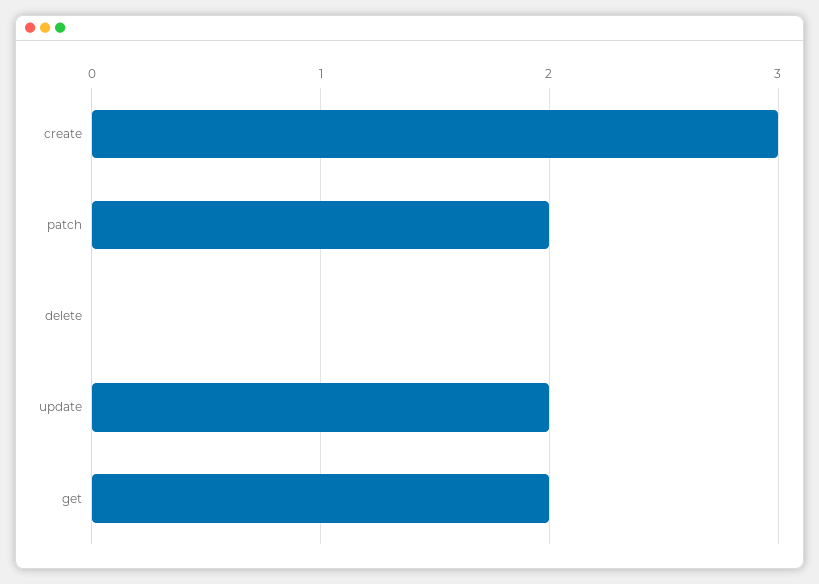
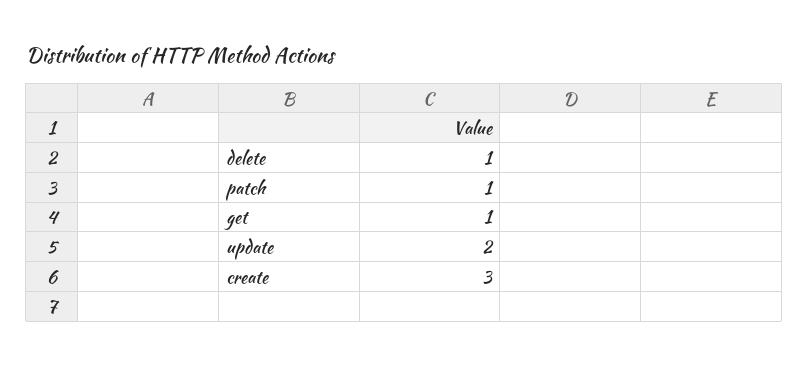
patch: 2 -> 1
delete: 0 -> 1
get: 2 -> 1

